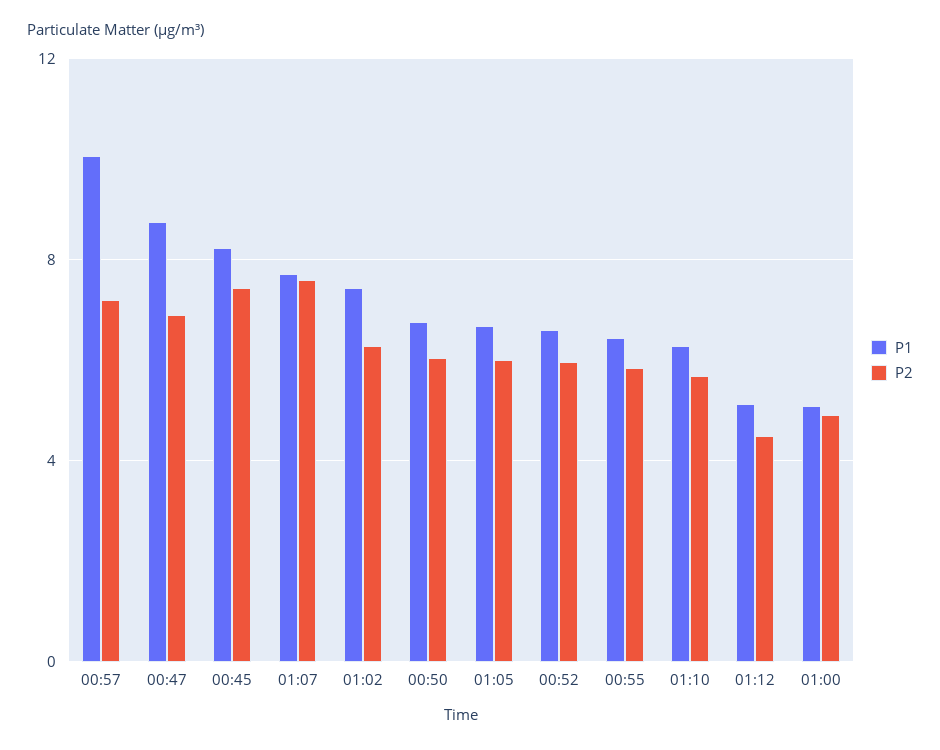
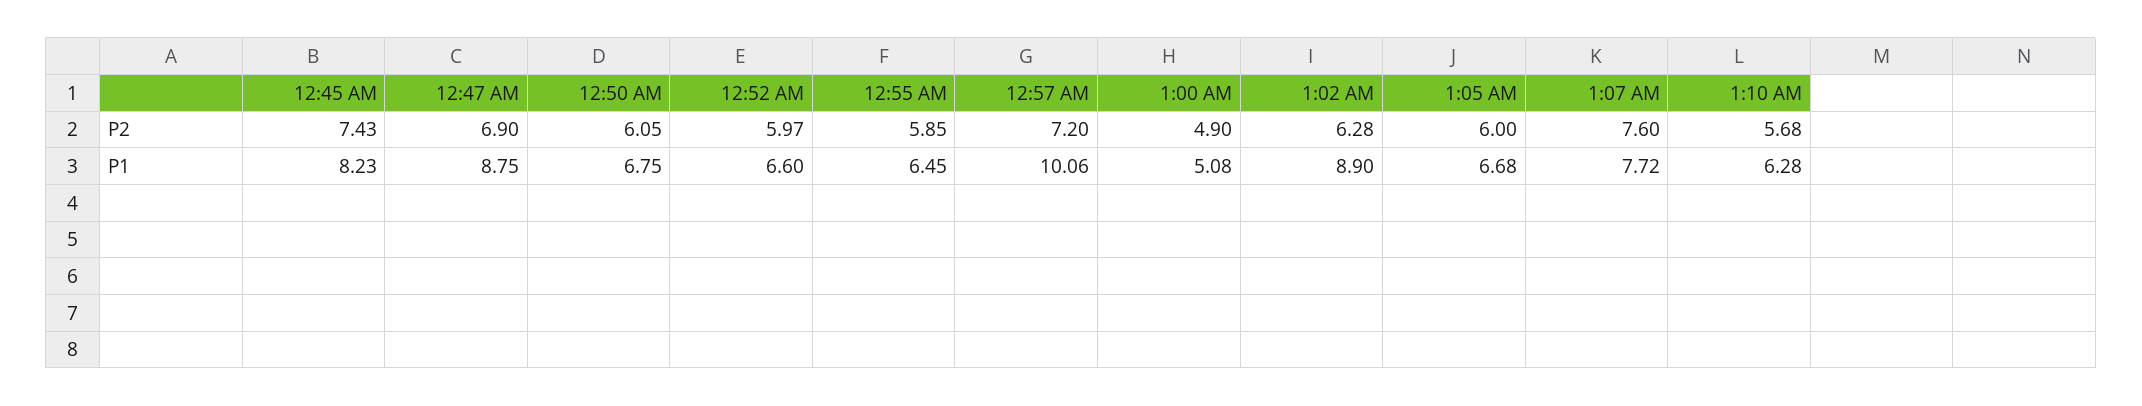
P1, 01:02: 7.5 -> 8.9
P1, 01:12: 5 -> none
P2, 01:12: 4.5 -> none

